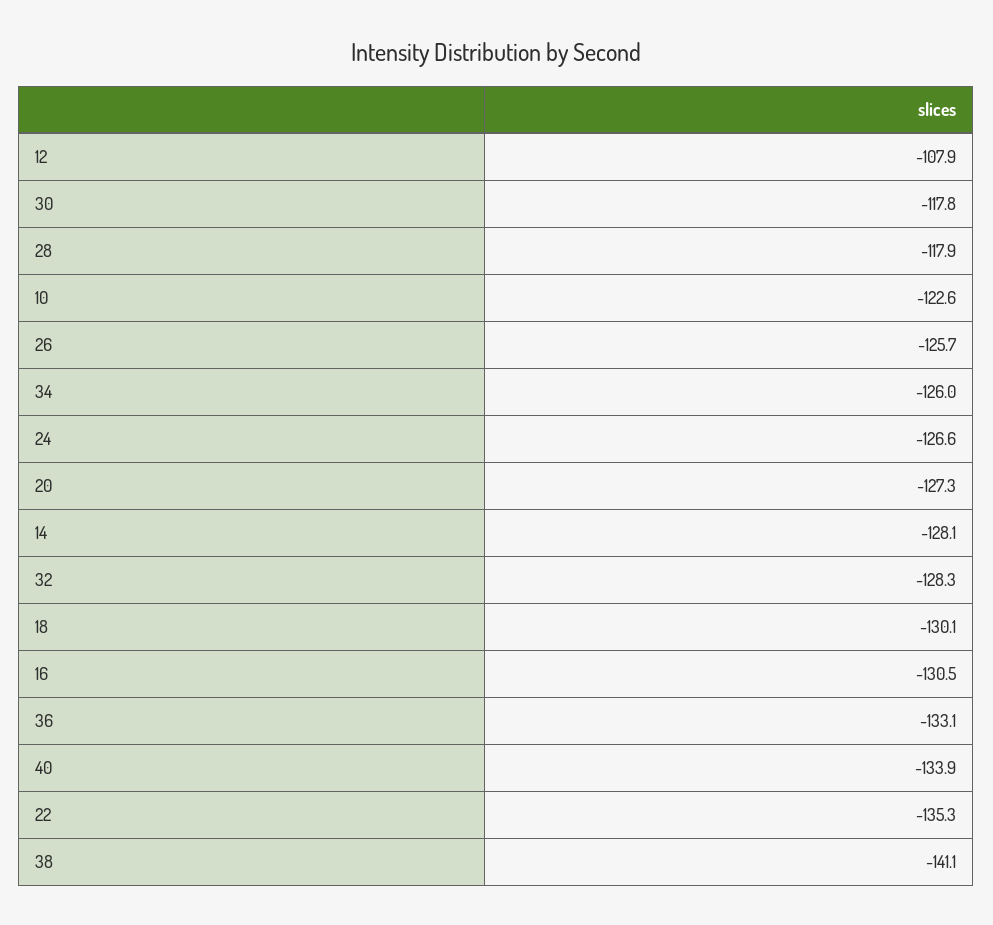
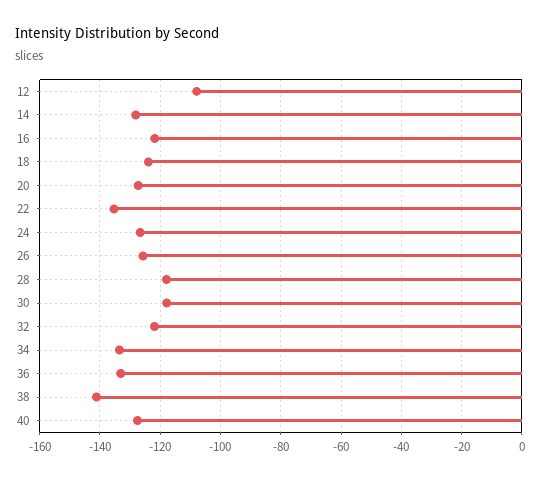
10: -122.6 -> none
34: -126 -> -134
32: -128.3 -> -122
18: -130.1 -> -124
16: -130.5 -> -122
40: -133.9 -> -128

